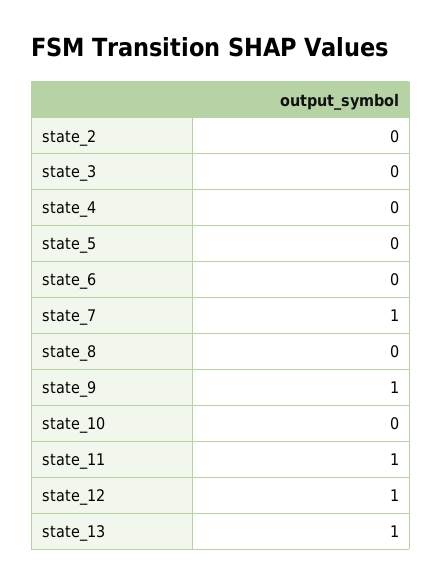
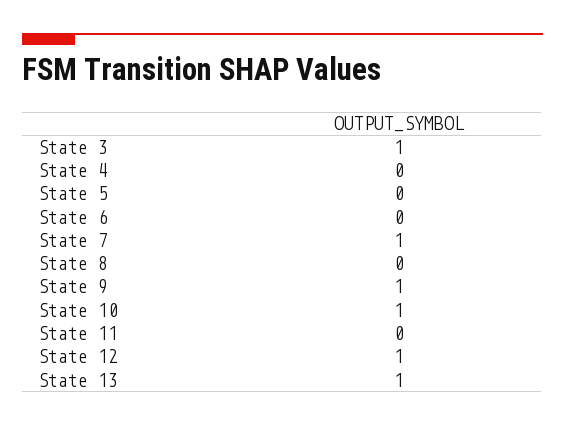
state_2: 0 -> none
state_3: 0 -> 1
state_10: 0 -> 1
state_11: 1 -> 0

